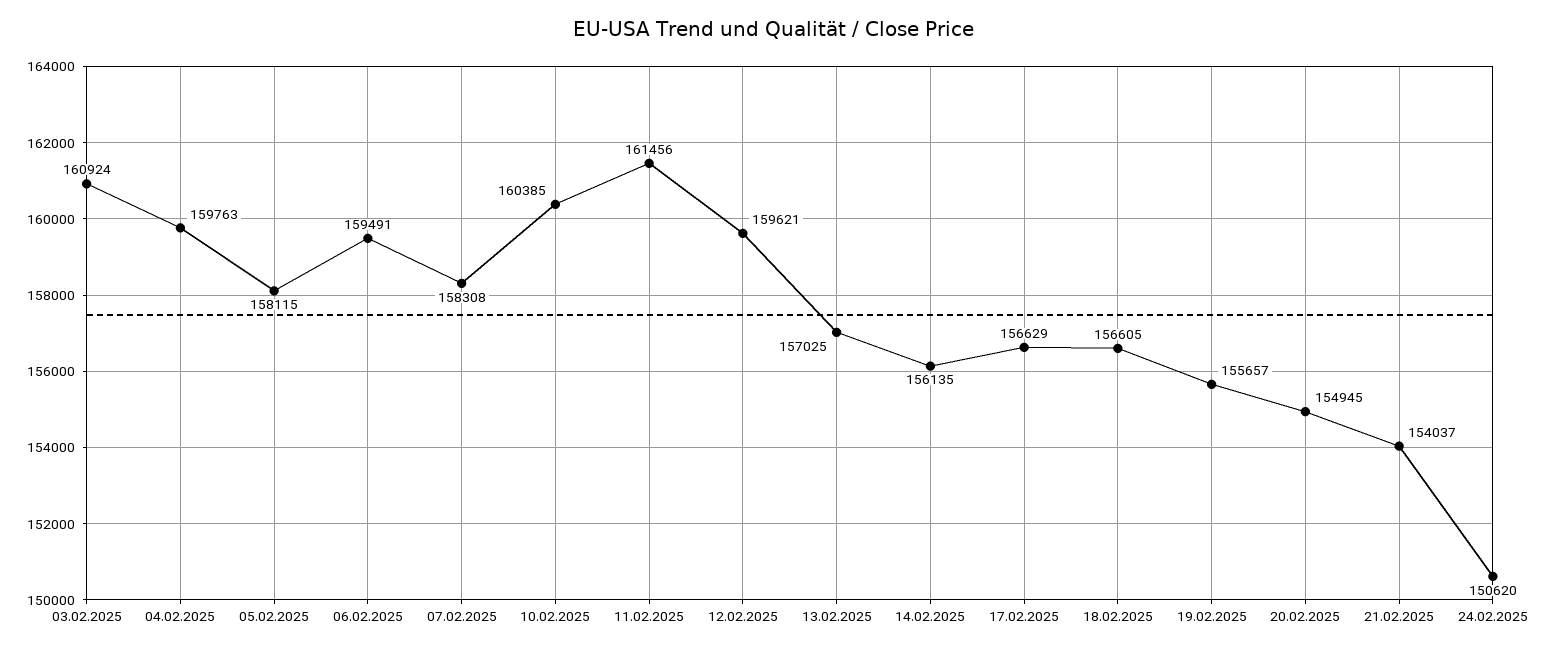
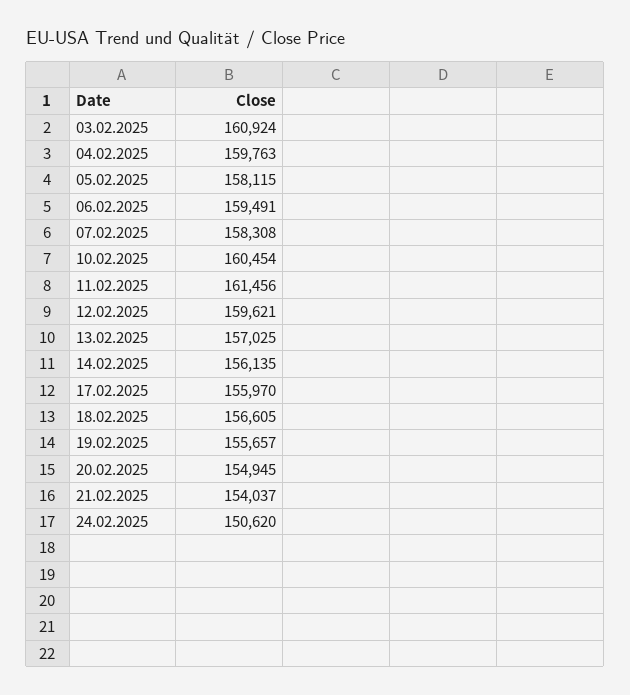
10.02.2025: 160385 -> 160454
17.02.2025: 156629 -> 155970

